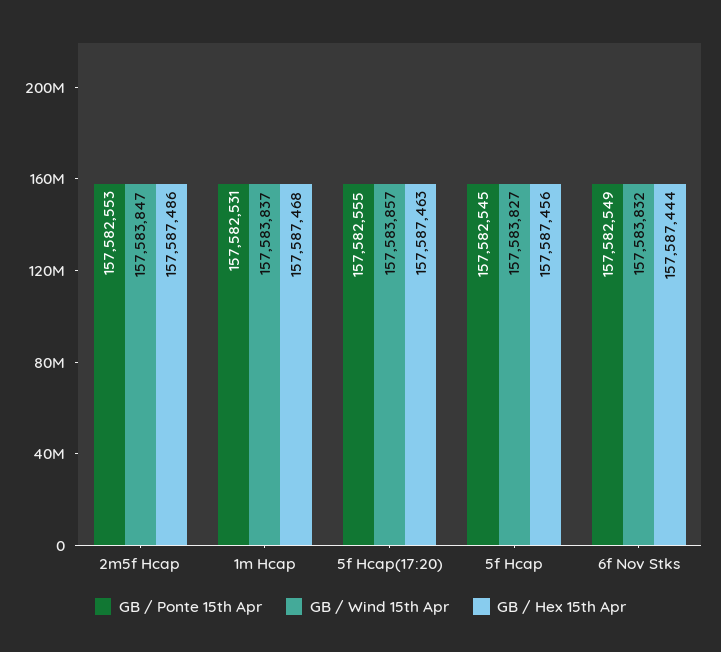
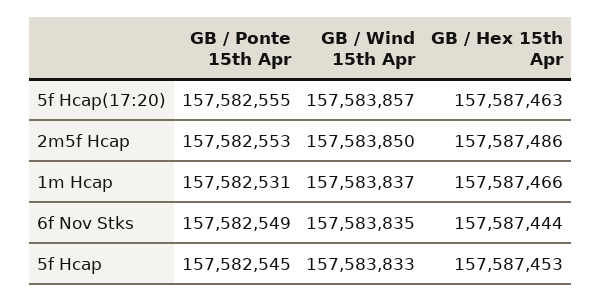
GB / Wind 15th Apr, 2m5f Hcap: 157583847 -> 157583850
GB / Hex 15th Apr, 1m Hcap: 157587468 -> 157587466
GB / Wind 15th Apr, 5f Hcap: 157583827 -> 157583833
GB / Hex 15th Apr, 5f Hcap: 157587456 -> 157587453
GB / Wind 15th Apr, 6f Nov Stks: 157583832 -> 157583835

